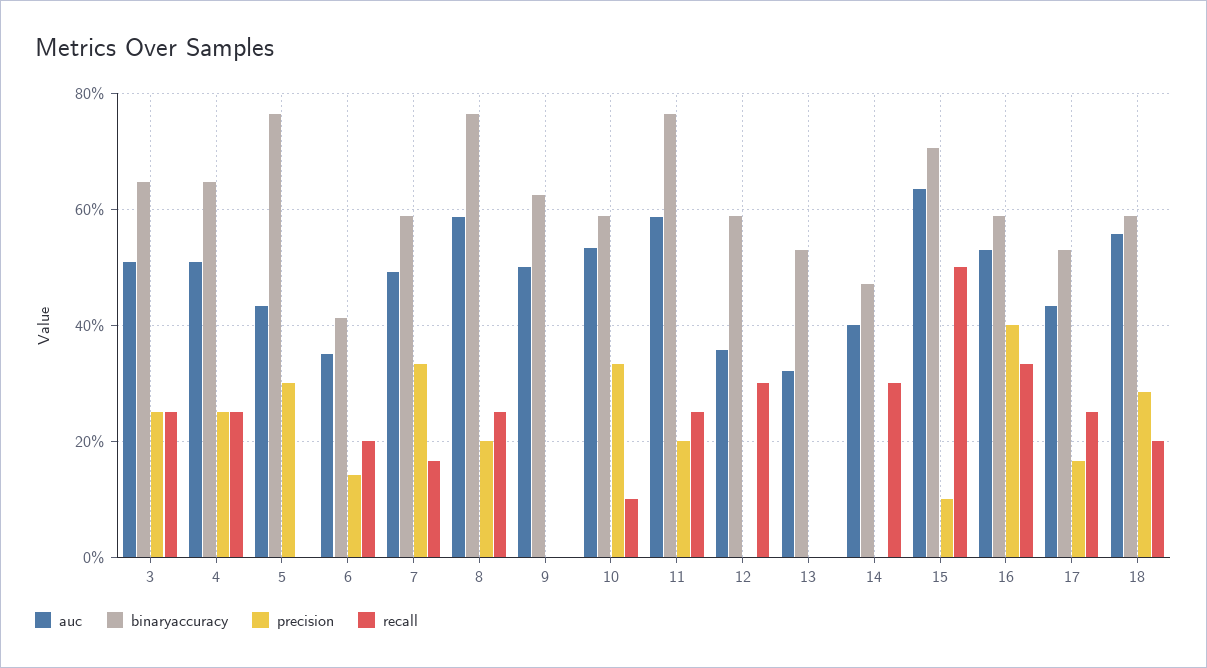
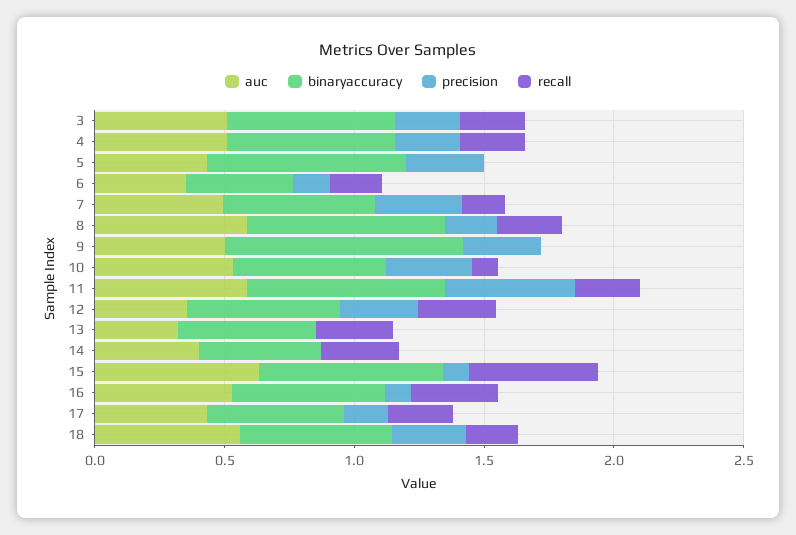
binaryaccuracy, 9: 0.62 -> 0.9
precision, 9: 0 -> 0.3
precision, 11: 0.2 -> 0.5
precision, 12: 0 -> 0.3
recall, 13: 0 -> 0.3
precision, 16: 0.4 -> 0.1

